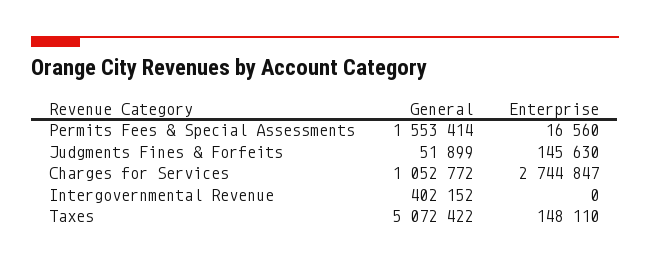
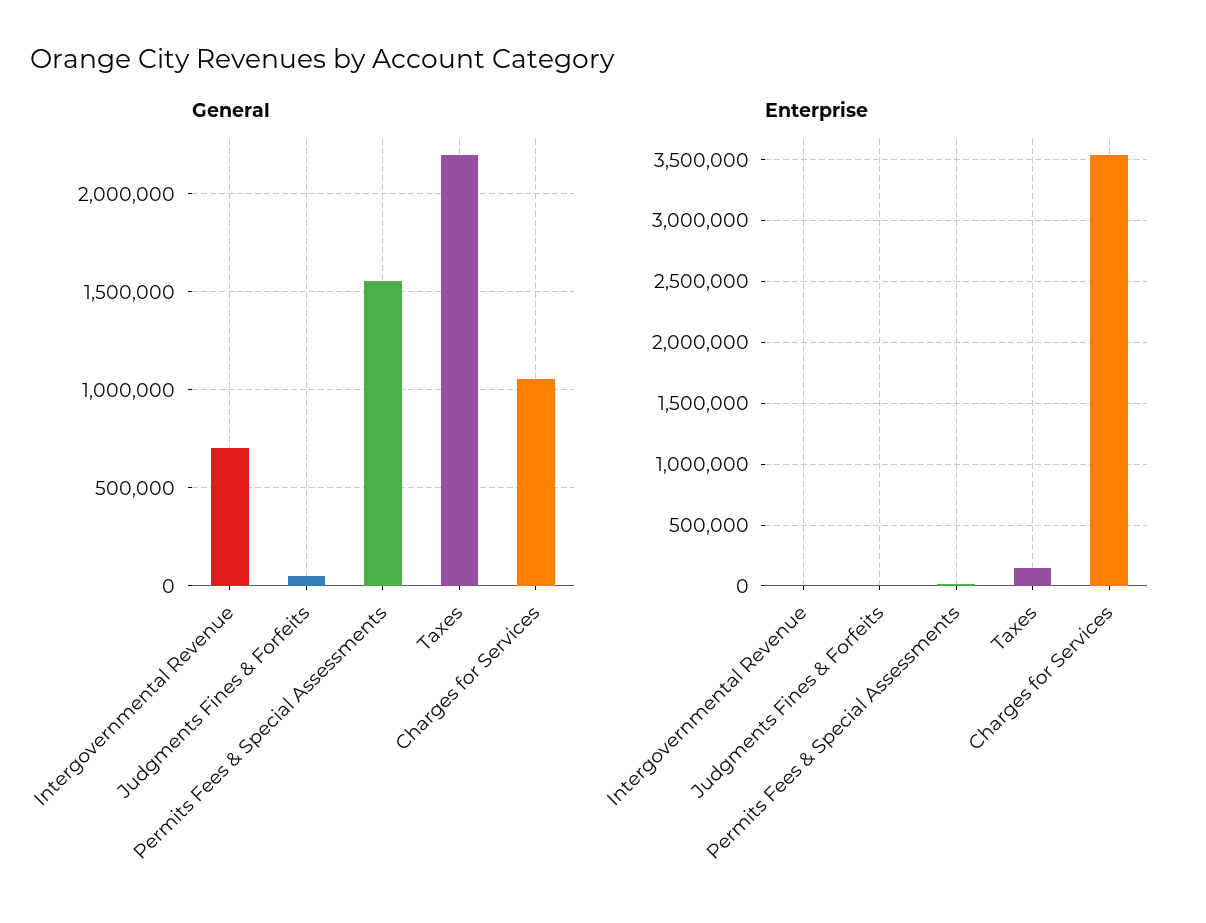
Enterprise, Judgments Fines & Forfeits: 145630 -> 0
Enterprise, Charges for Services: 2744847 -> 3550000
General, Intergovernmental Revenue: 402152 -> 700000
General, Taxes: 5072422 -> 2200000

